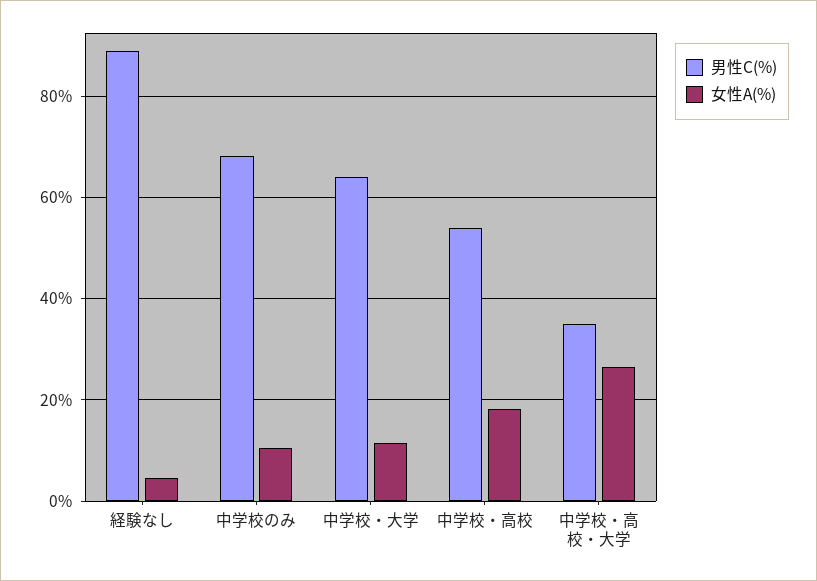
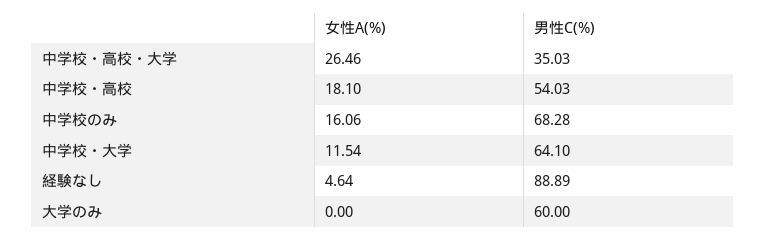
女性A(%), 中学校のみ: 10 -> 16.06
女性A(%), 大学のみ: none -> 0
男性C(%), 大学のみ: none -> 60

